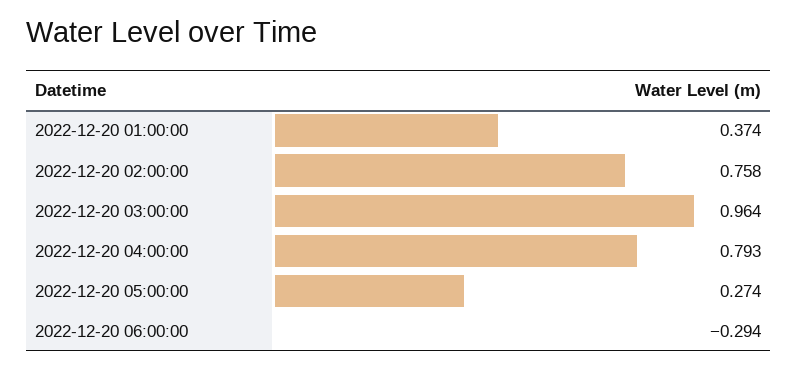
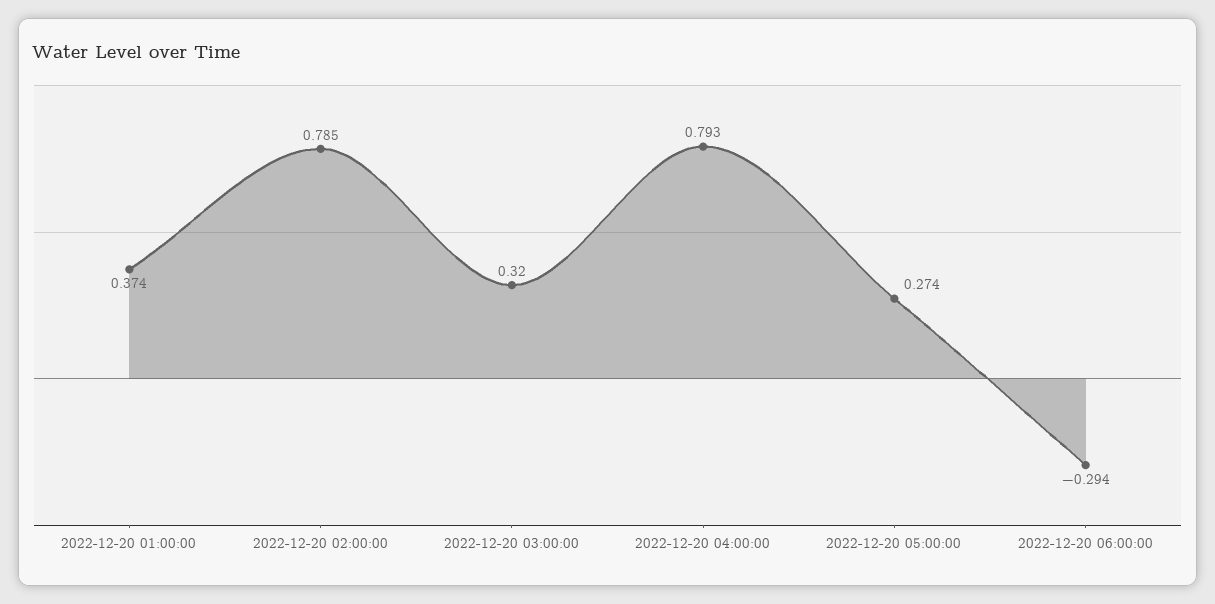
2022-12-20 02:00:00: 0.758 -> 0.785
2022-12-20 03:00:00: 0.964 -> 0.32

